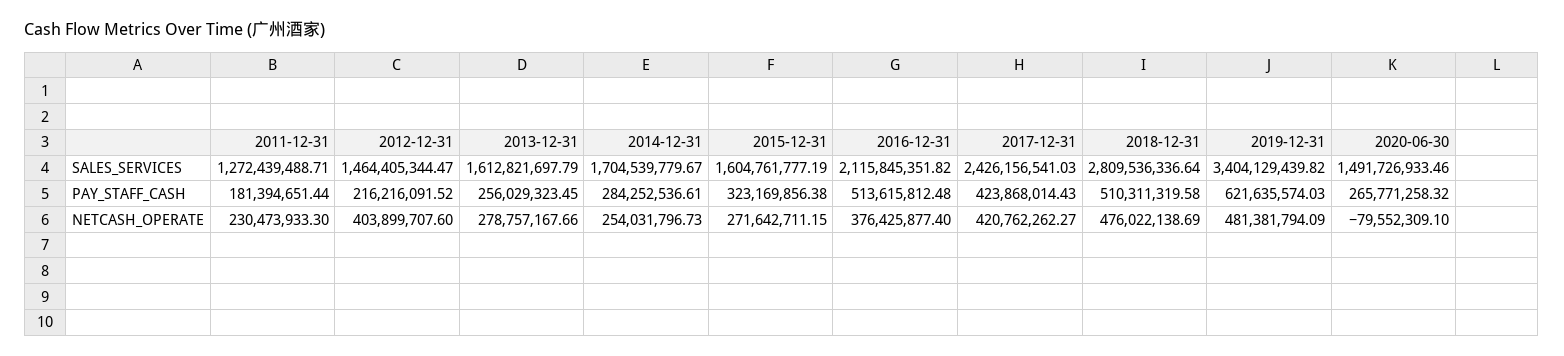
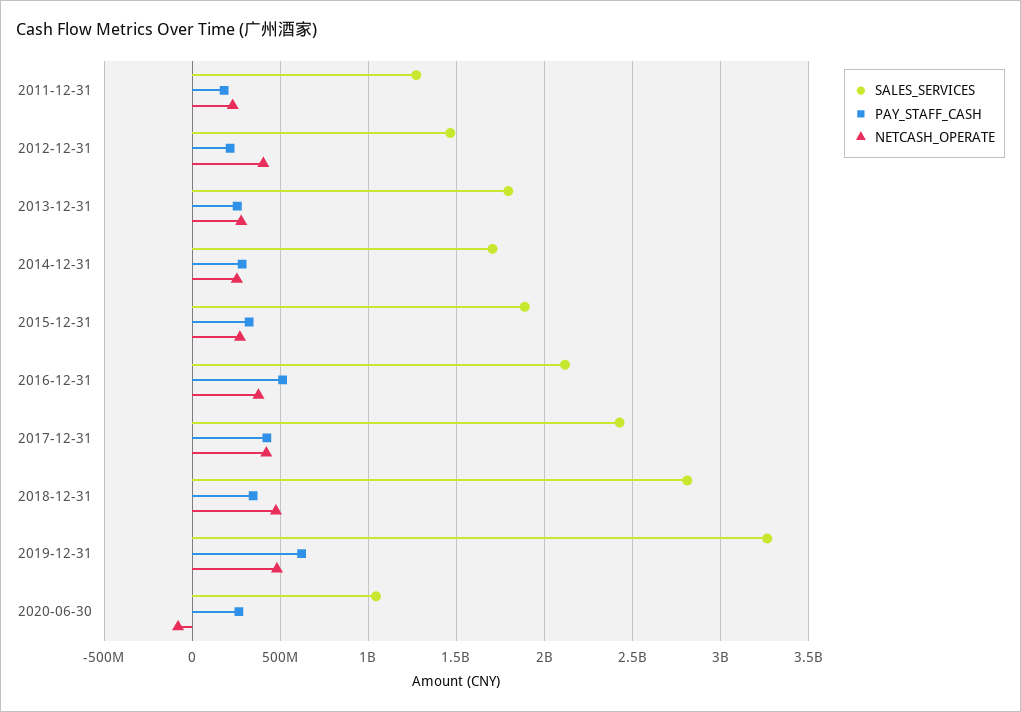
SALES_SERVICES, 2013-12-31: 1612821697.79 -> 1800000000
SALES_SERVICES, 2015-12-31: 1604761777.19 -> 1900000000
SALES_SERVICES, 2019-12-31: 3404129439.82 -> 3250000000
SALES_SERVICES, 2020-06-30: 1491726933.46 -> 1050000000
PAY_STAFF_CASH, 2018-12-31: 510311319.58 -> 350000000

